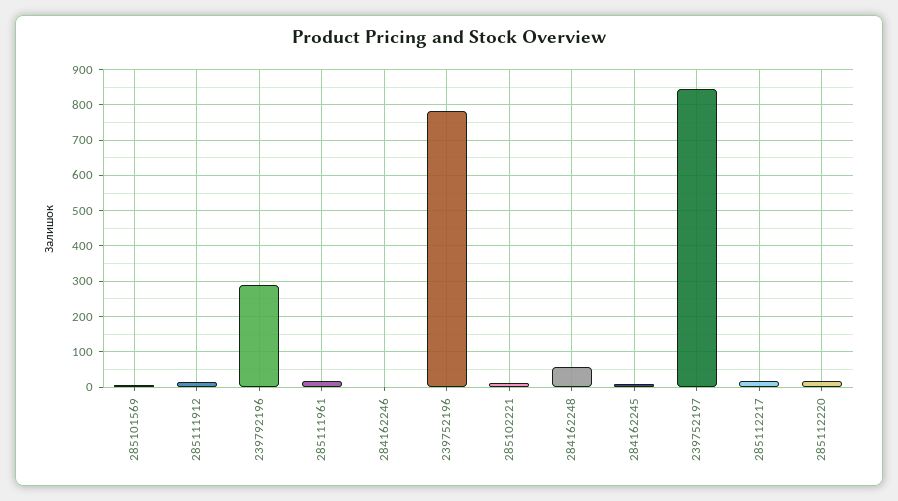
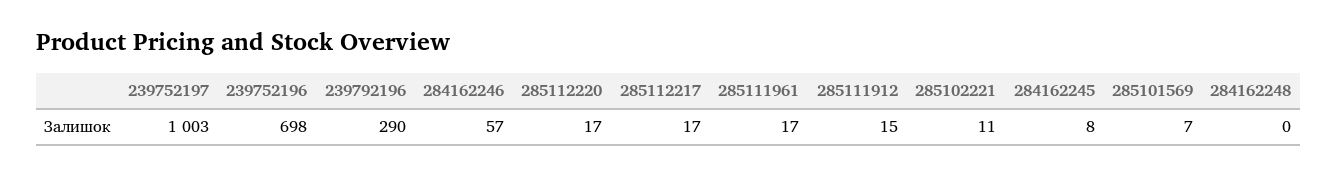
284162246: 0 -> 57
239752196: 780 -> 698
284162248: 60 -> 0
239752197: 840 -> 1003

